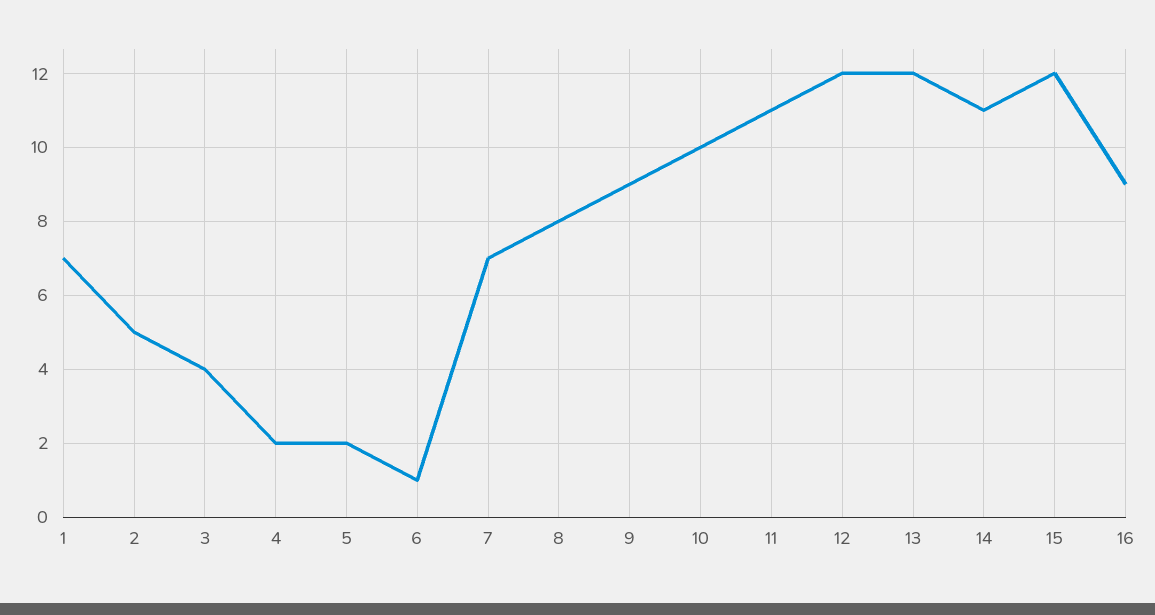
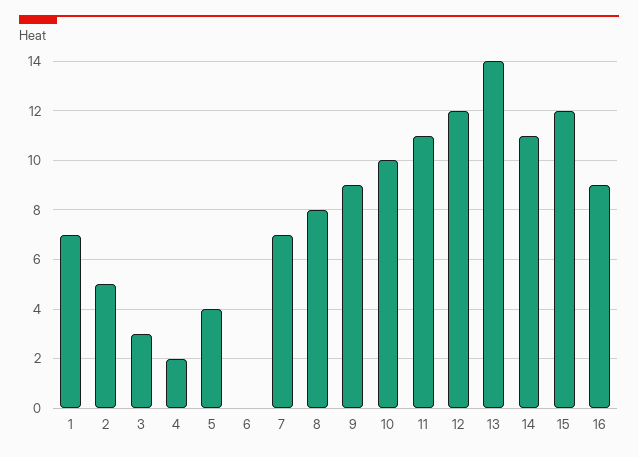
3: 4 -> 3
5: 2 -> 4
6: 1 -> 0
13: 12 -> 14

